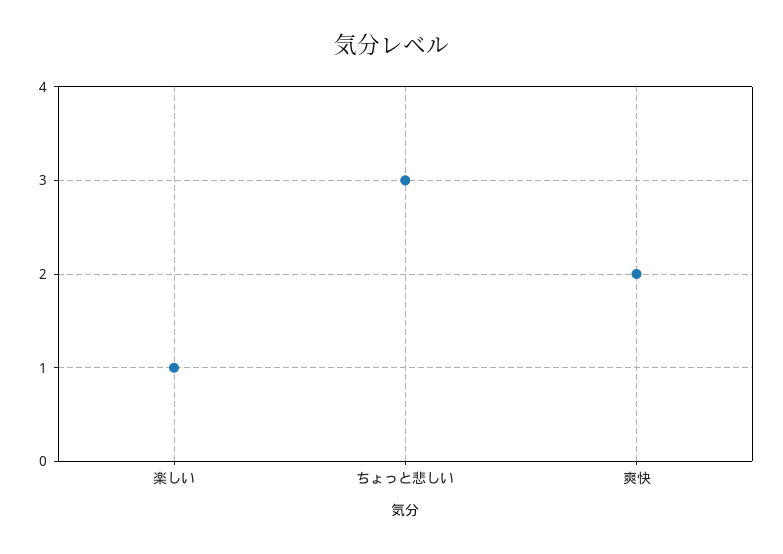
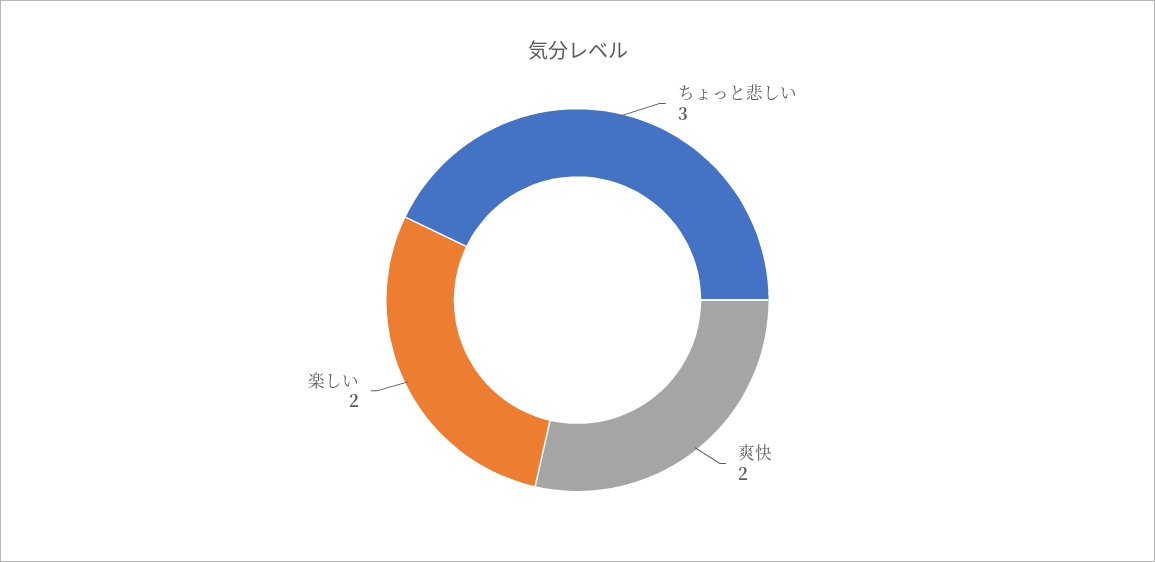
楽しい: 1 -> 2

